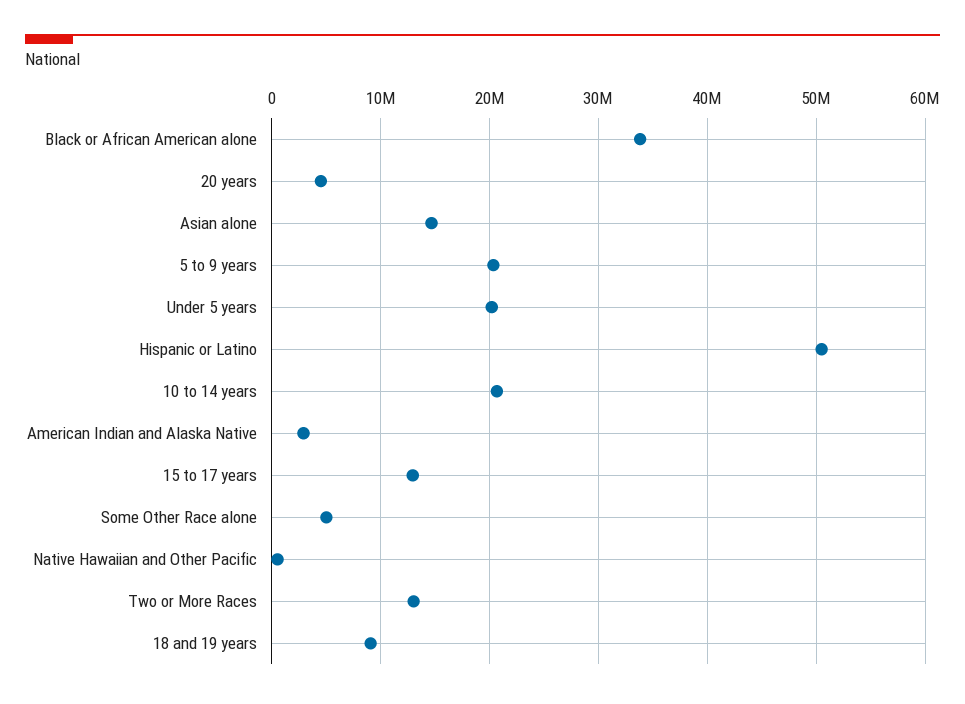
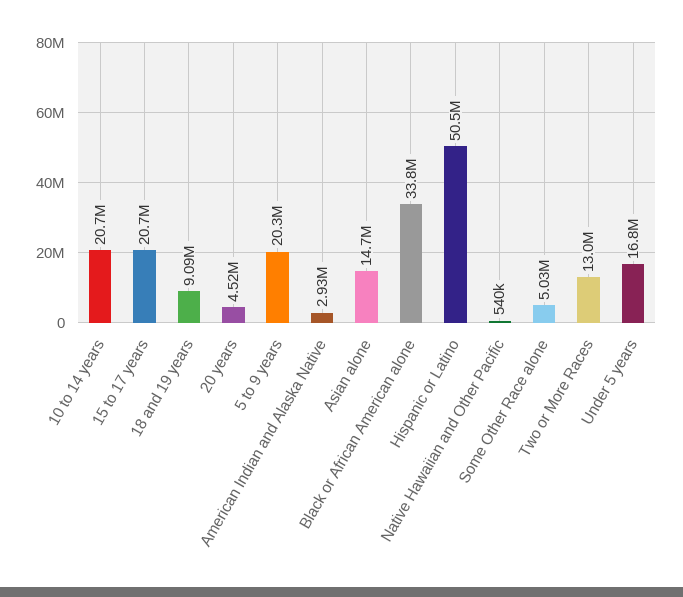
Under 5 years: 20000000 -> 16800000
15 to 17 years: 13000000 -> 20700000

